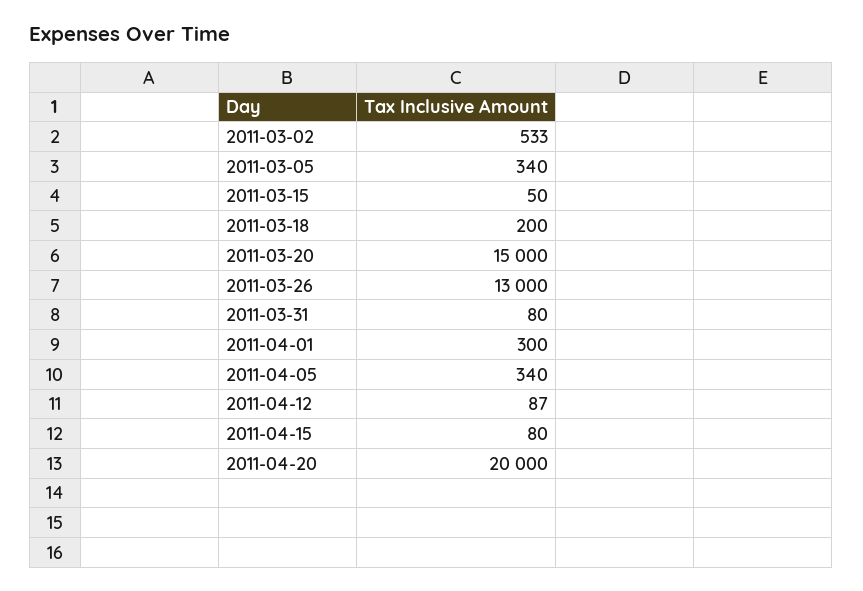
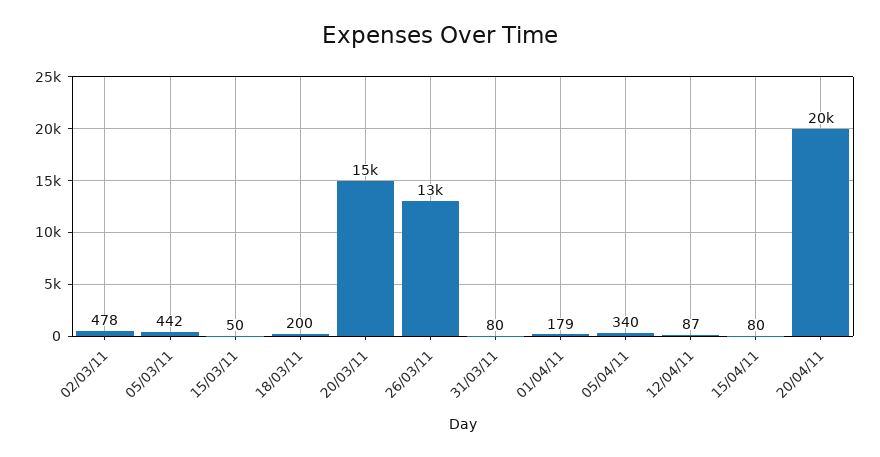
2011-03-02: 533 -> 478
2011-03-05: 340 -> 442
2011-04-01: 300 -> 179

